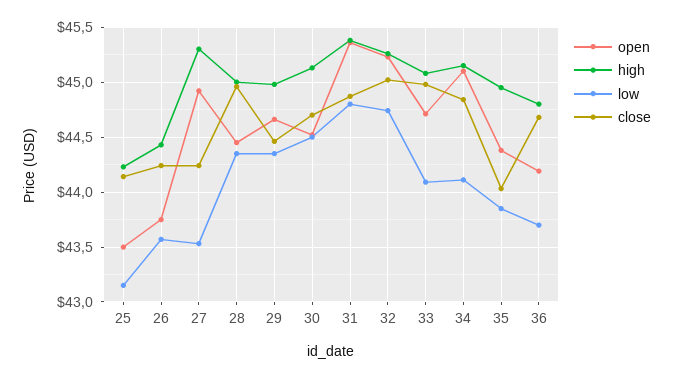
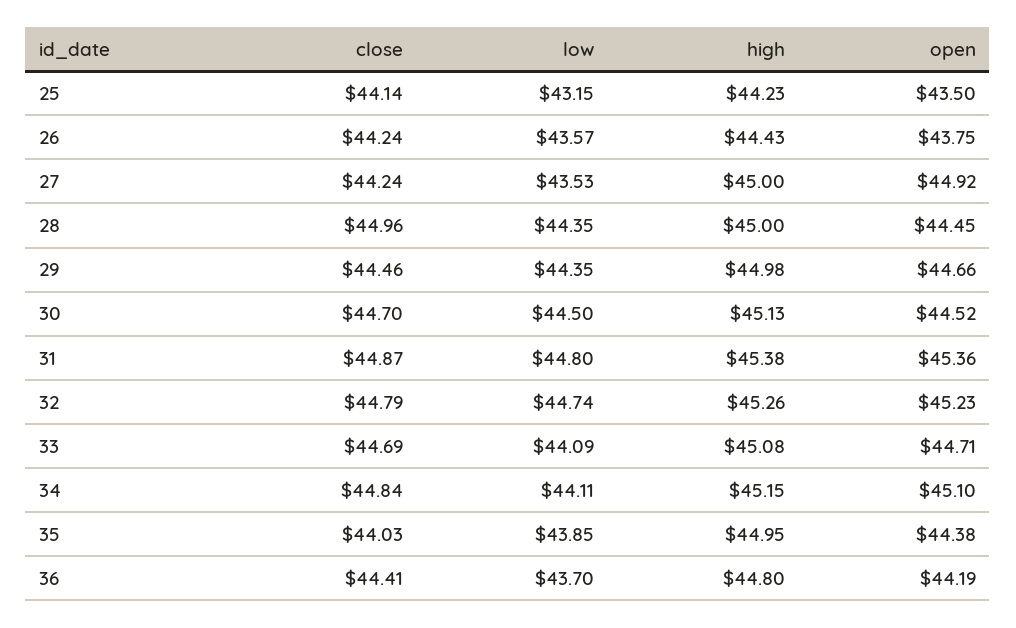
high, 27: 45.3 -> 45
close, 32: 45 -> 44.79
close, 33: 45 -> 44.69
close, 36: 44.7 -> 44.41

